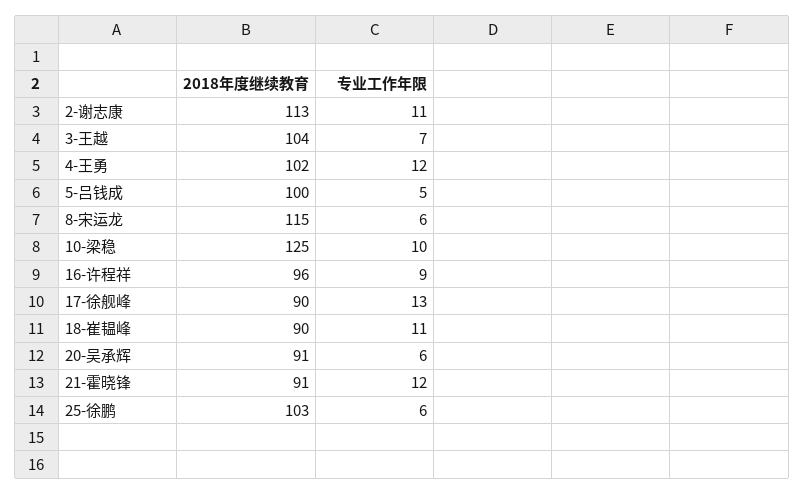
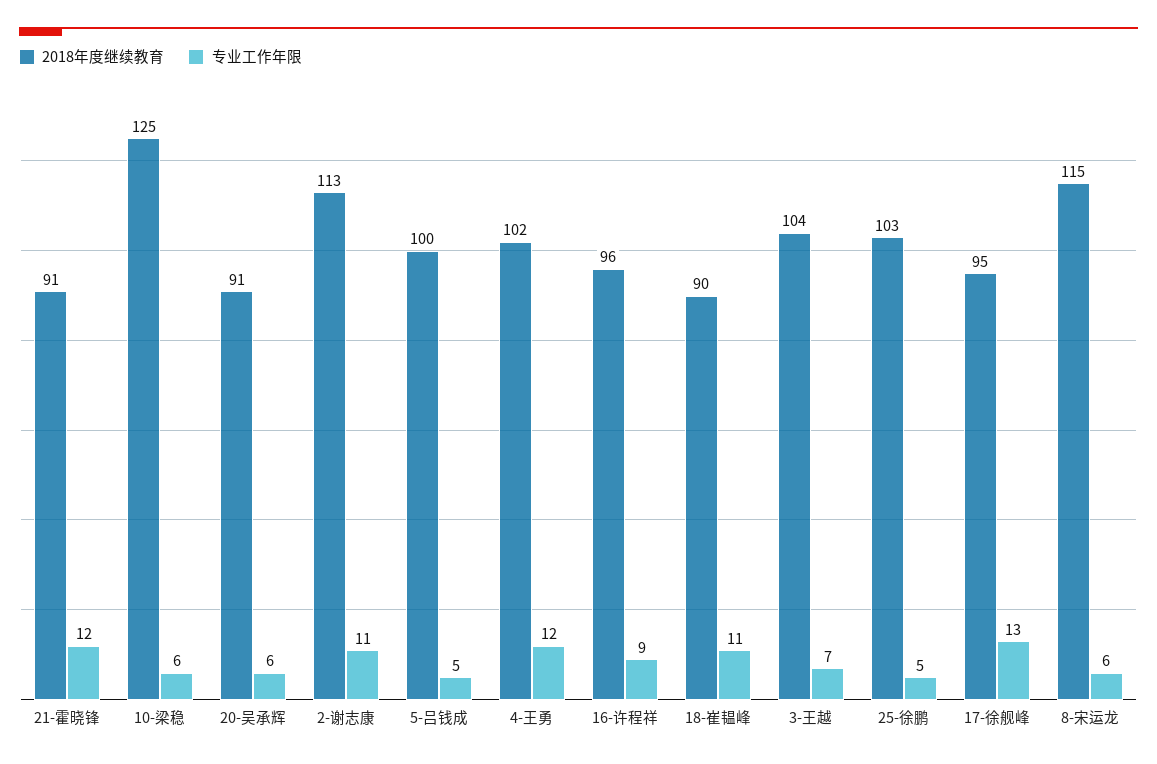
专业工作年限, 10-梁稳: 10 -> 6
2018年度继续教育, 17-徐舰峰: 90 -> 95
专业工作年限, 25-徐鹏: 6 -> 5

